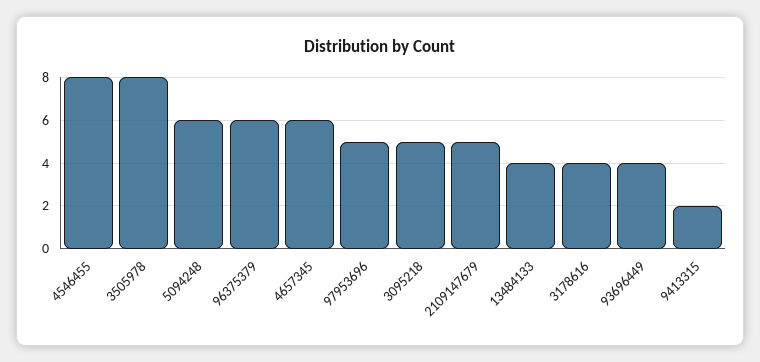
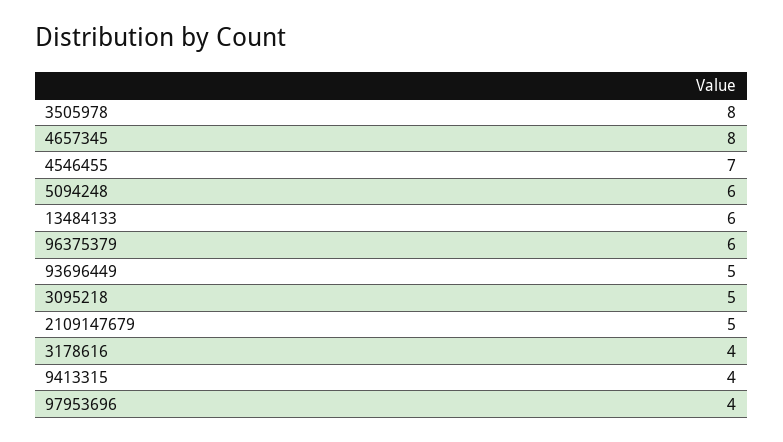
4546455: 8 -> 7
4657345: 6 -> 8
97953696: 5 -> 4
13484133: 4 -> 6
93696449: 4 -> 5
9413315: 2 -> 4

